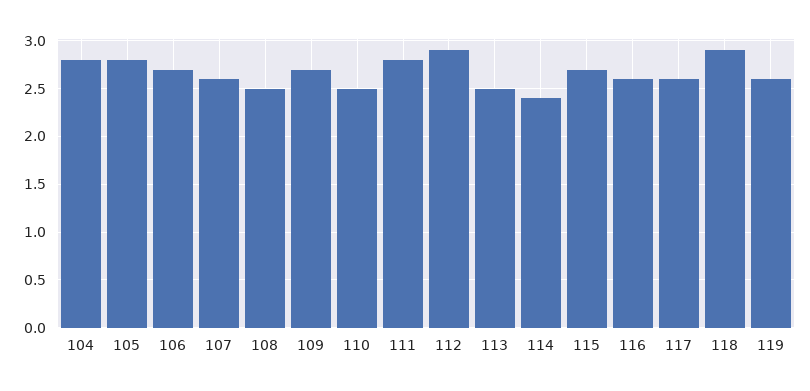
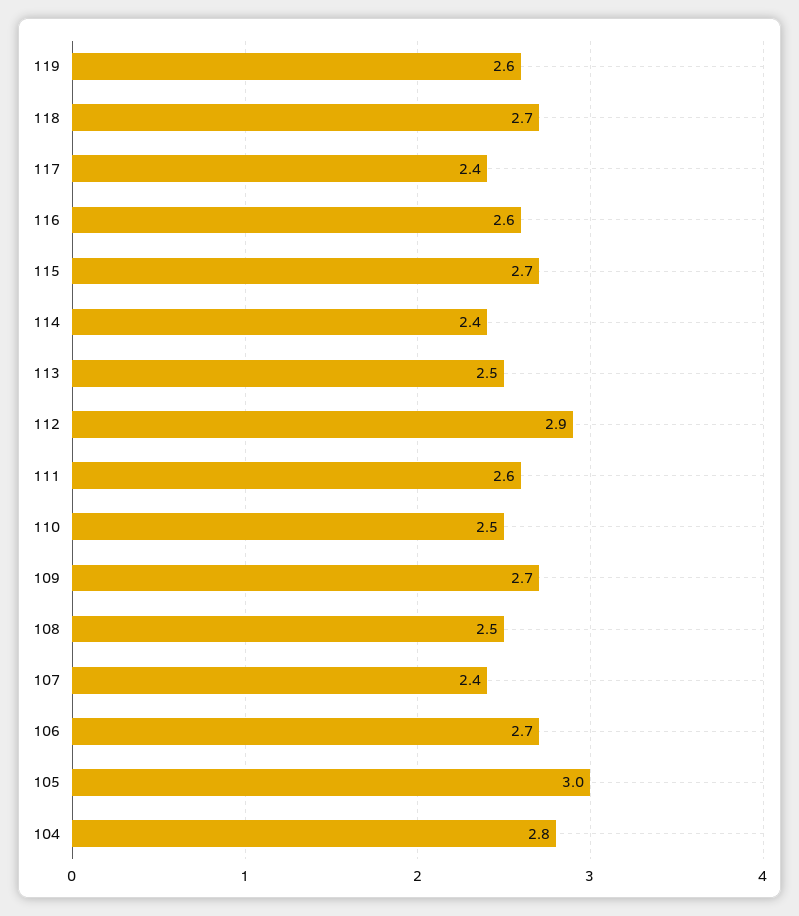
105: 2.8 -> 3
107: 2.6 -> 2.4
111: 2.8 -> 2.6
117: 2.6 -> 2.4
118: 2.9 -> 2.7

